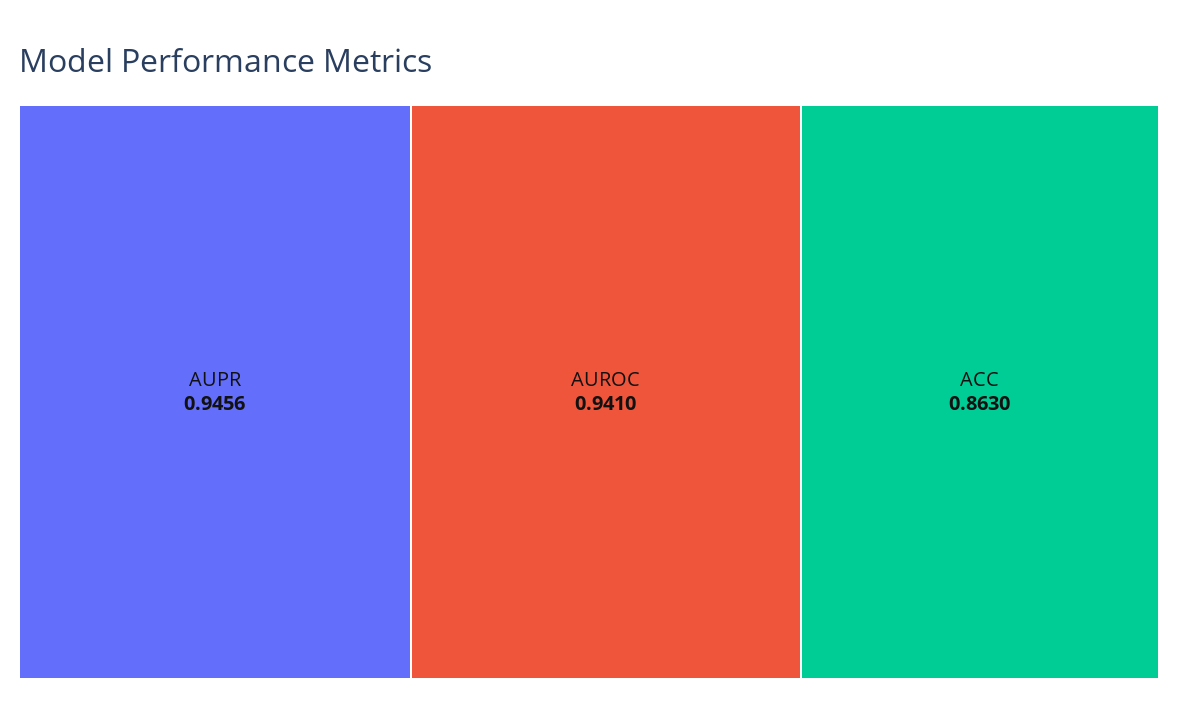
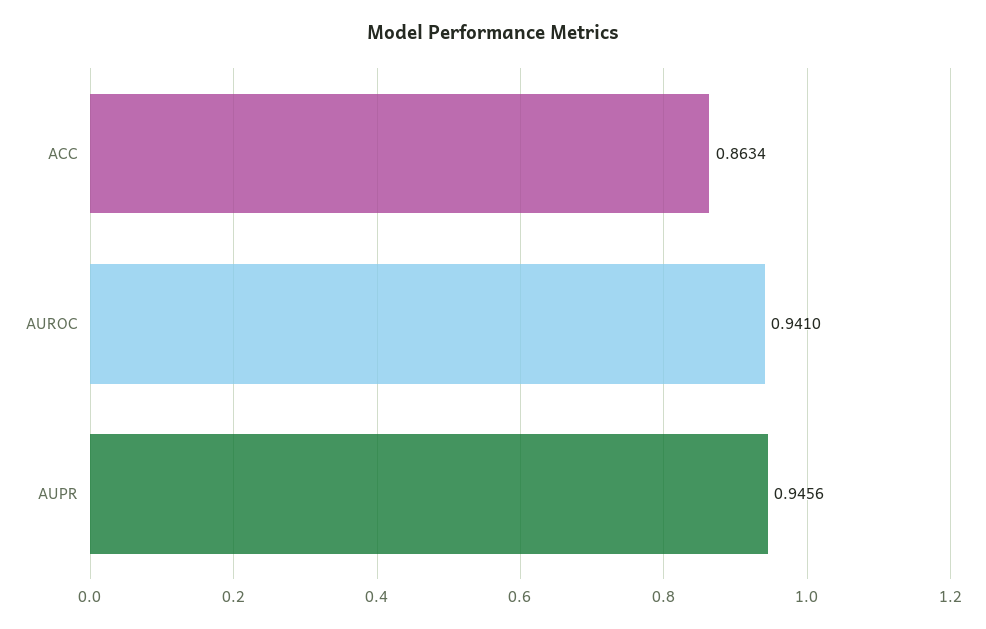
ACC: 0.863 -> 0.8634

